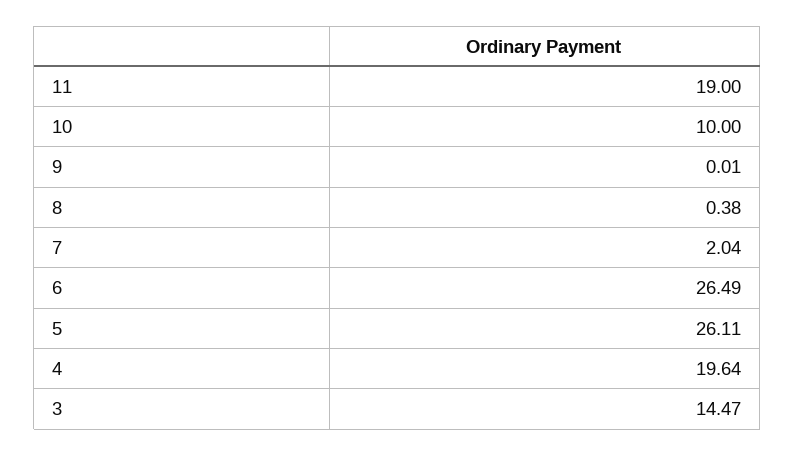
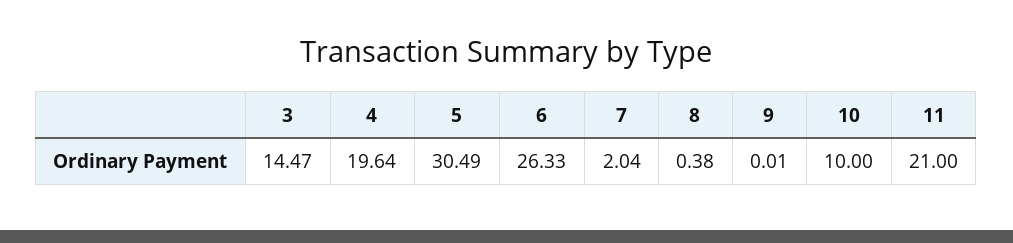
11: 19 -> 21
6: 26.49 -> 26.33
5: 26.11 -> 30.49

